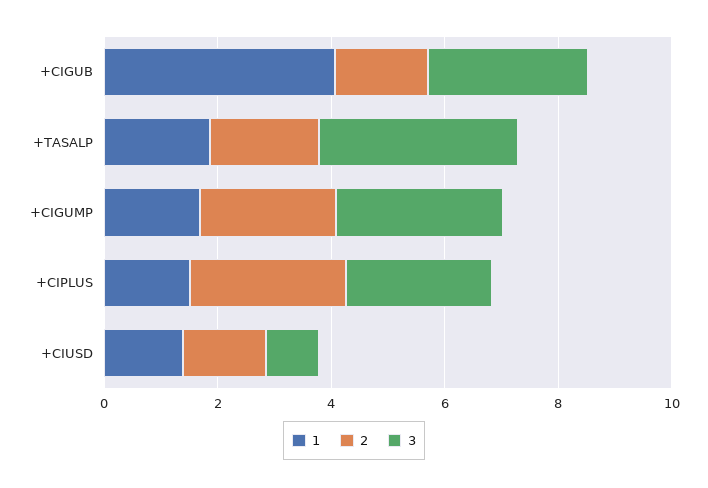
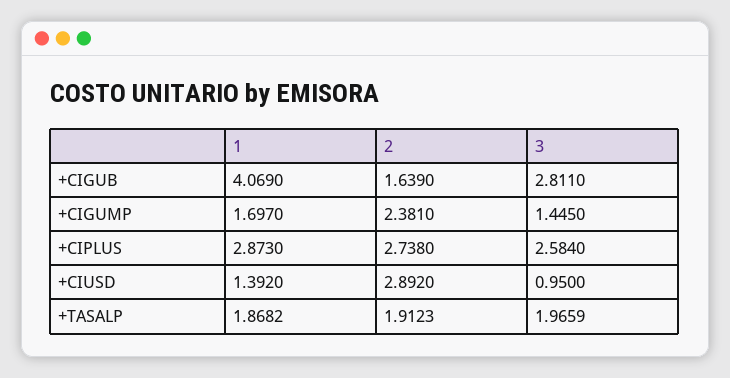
3, +TASALP: 3.5 -> 1.9659
3, +CIGUMP: 3 -> 1.445
1, +CIPLUS: 1.5 -> 2.873
2, +CIUSD: 1.5 -> 2.892

